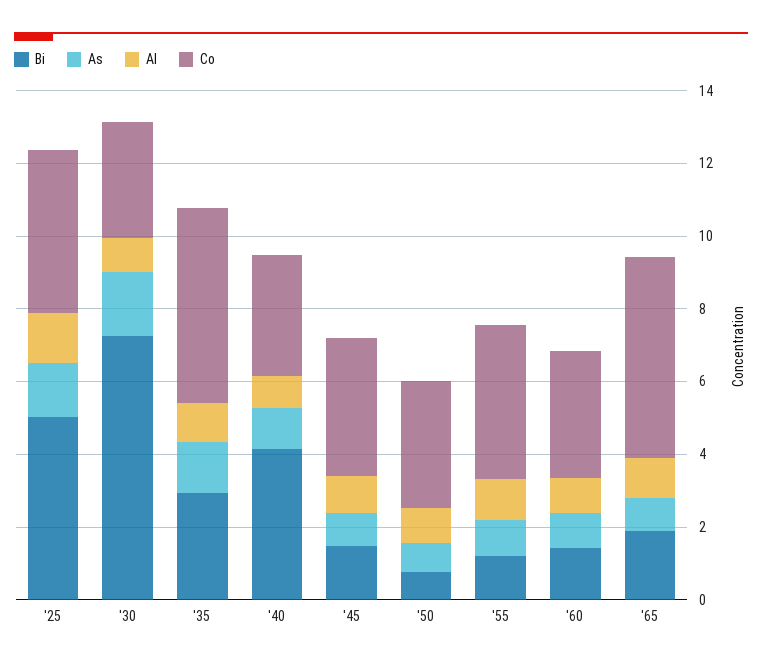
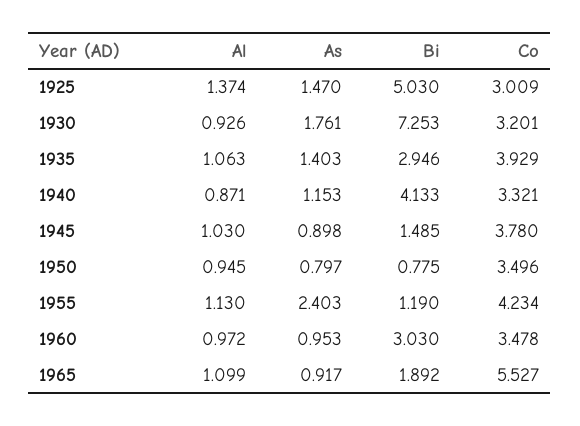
Co, '25: 4.5 -> 3.009
Co, '35: 5.5 -> 3.929
As, '55: 1 -> 2.403
Bi, '60: 1.5 -> 3.03

